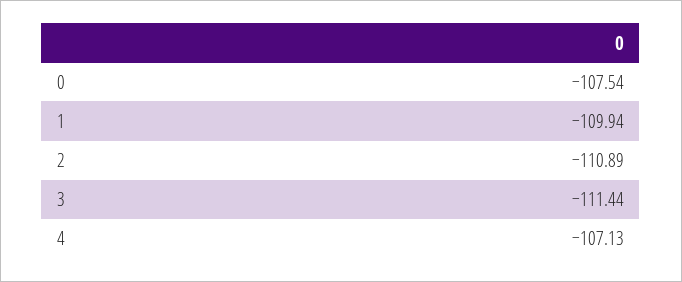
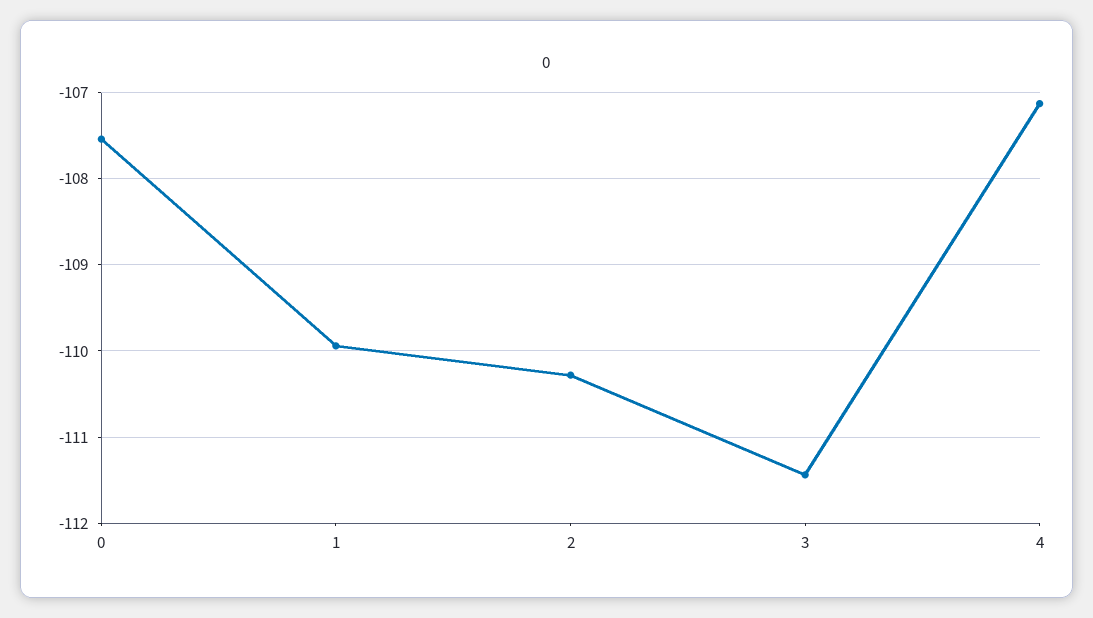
2: -110.89 -> -110.3

